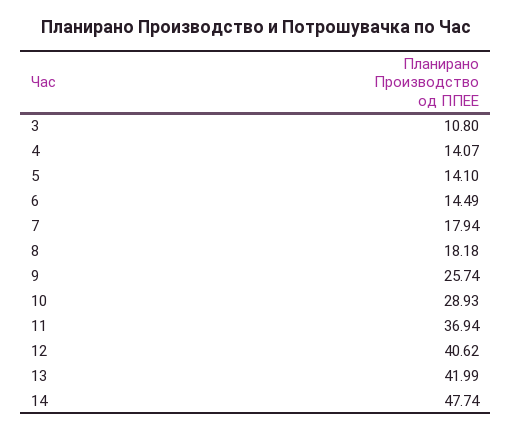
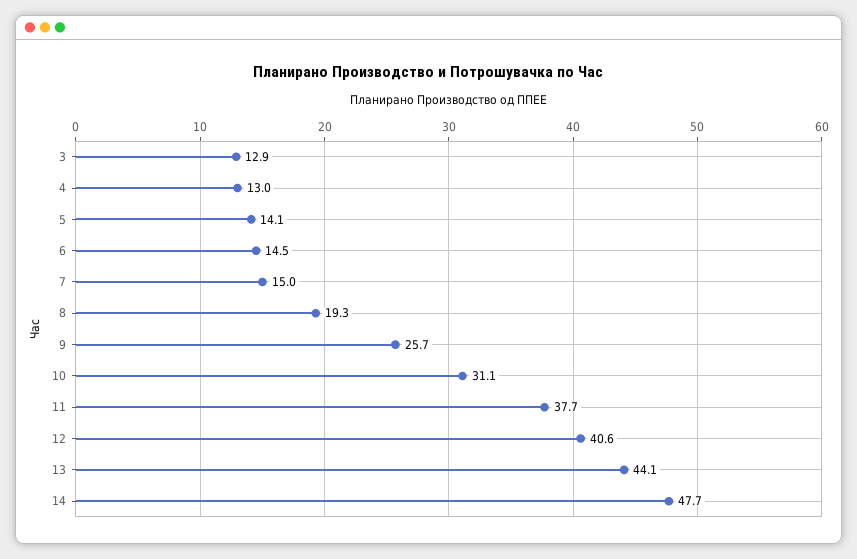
3: 10.8 -> 12.9
4: 14.07 -> 13
7: 17.94 -> 15
8: 18.18 -> 19.3
10: 28.93 -> 31.1
11: 36.94 -> 37.7
13: 41.99 -> 44.1

